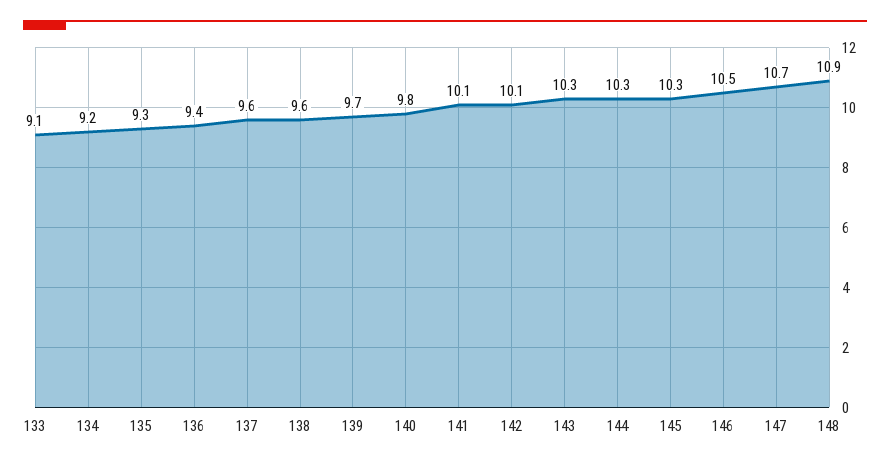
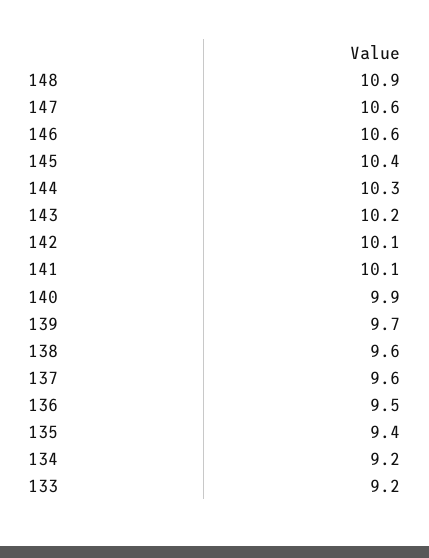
133: 9.1 -> 9.2
135: 9.3 -> 9.4
136: 9.4 -> 9.5
140: 9.8 -> 9.9
143: 10.3 -> 10.2
145: 10.3 -> 10.4
146: 10.5 -> 10.6
147: 10.7 -> 10.6

